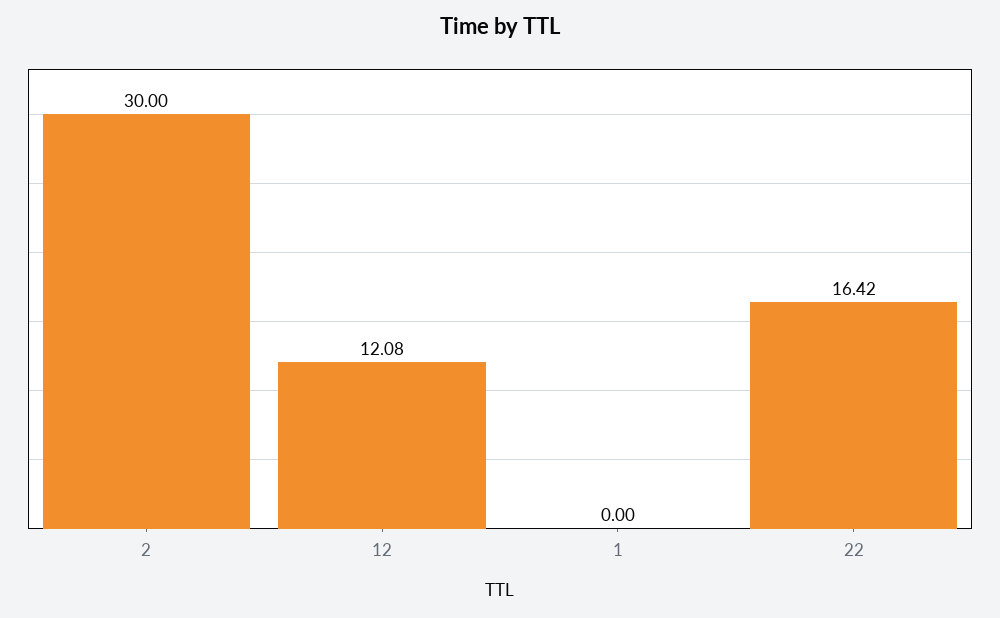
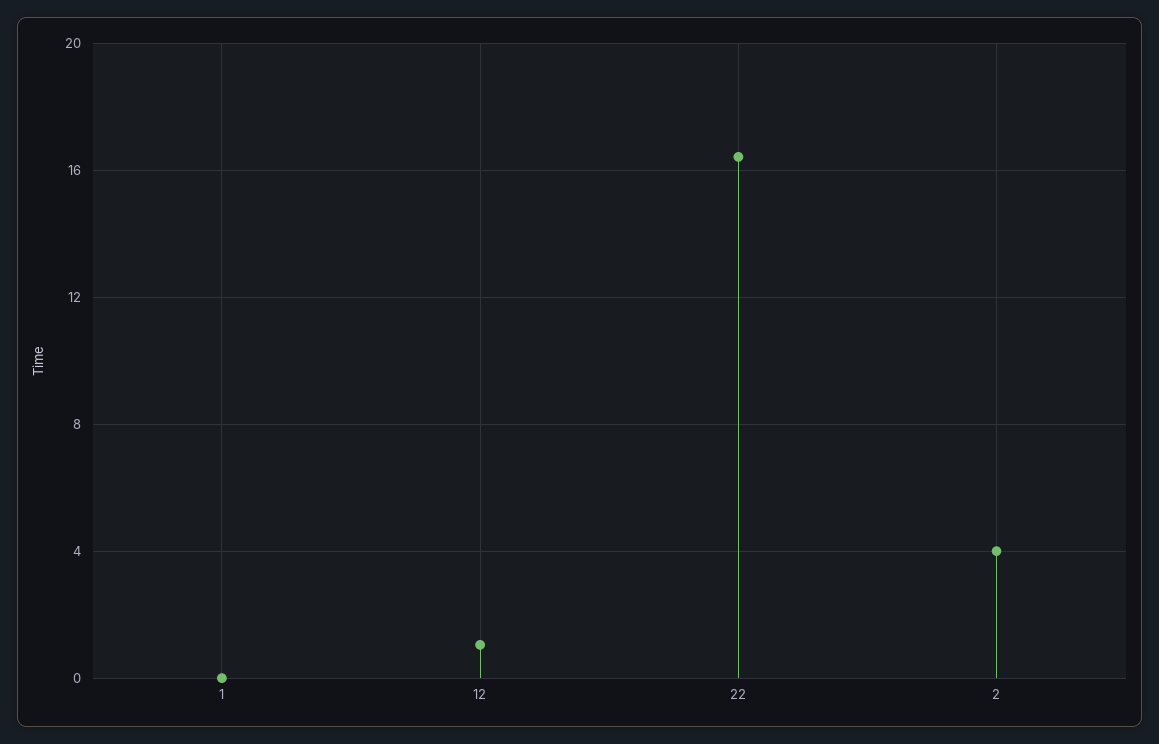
2: 30 -> 4
12: 12.08 -> 1

